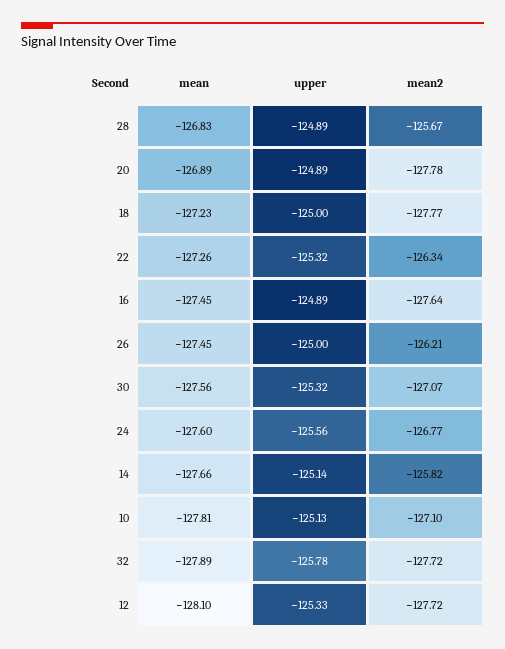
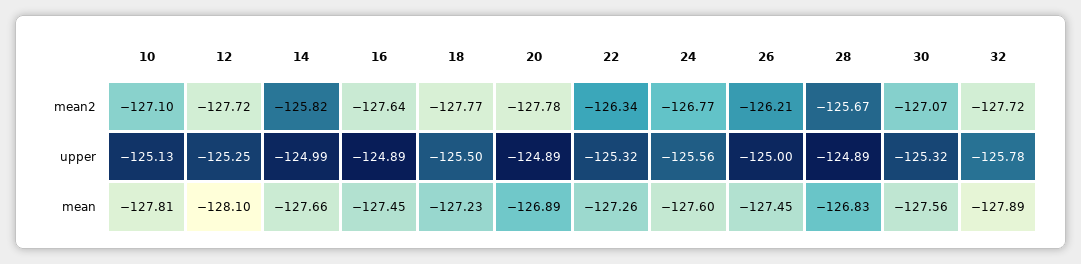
upper, 18: -125 -> -125.5
upper, 14: -125.14 -> -124.99
upper, 12: -125.33 -> -125.25

